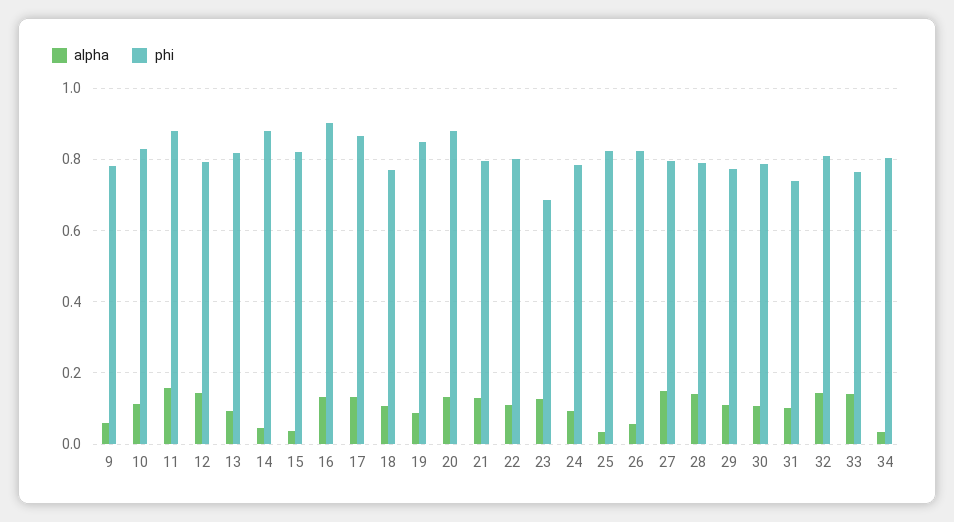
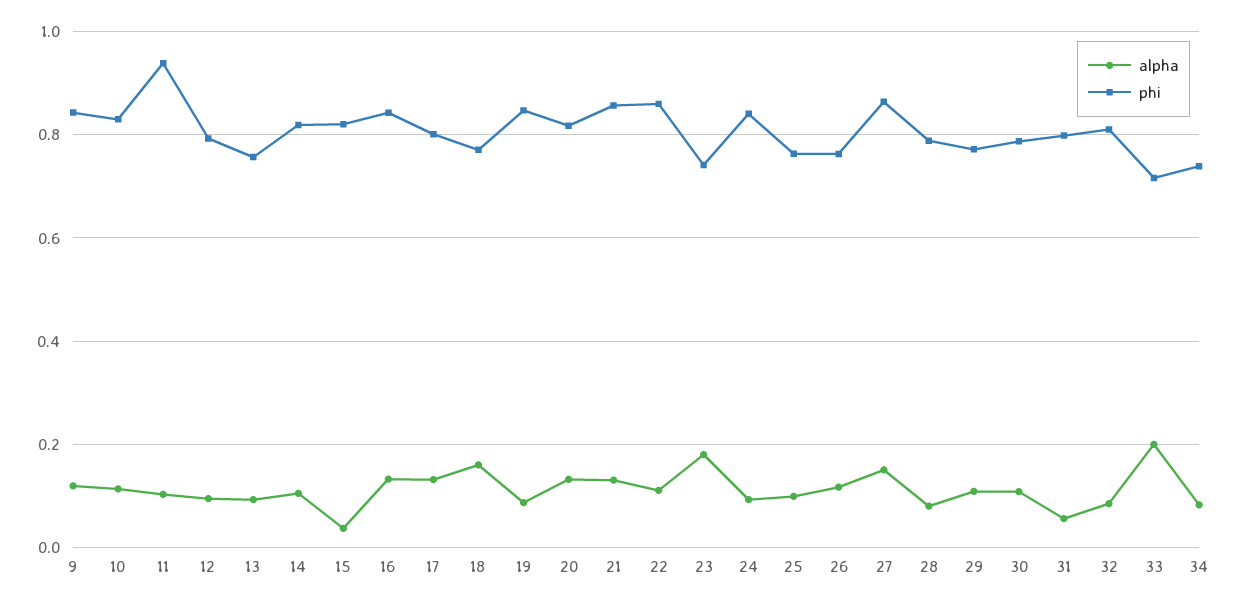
alpha, 9: 0.06 -> 0.12
phi, 9: 0.78 -> 0.84
alpha, 11: 0.16 -> 0.1
phi, 11: 0.88 -> 0.94
alpha, 12: 0.14 -> 0.1
phi, 13: 0.82 -> 0.76
alpha, 14: 0.04 -> 0.1
phi, 14: 0.88 -> 0.82
phi, 16: 0.9 -> 0.84
phi, 17: 0.86 -> 0.8
alpha, 18: 0.1 -> 0.16
phi, 20: 0.88 -> 0.82
phi, 21: 0.8 -> 0.86
phi, 22: 0.8 -> 0.86
alpha, 23: 0.12 -> 0.18
phi, 23: 0.68 -> 0.74
phi, 24: 0.78 -> 0.84
alpha, 25: 0.04 -> 0.1
phi, 25: 0.82 -> 0.76
alpha, 26: 0.06 -> 0.12
phi, 26: 0.82 -> 0.76
phi, 27: 0.8 -> 0.86
alpha, 28: 0.14 -> 0.08
alpha, 31: 0.1 -> 0.06
phi, 31: 0.74 -> 0.8
alpha, 32: 0.14 -> 0.08
alpha, 33: 0.14 -> 0.2
phi, 33: 0.76 -> 0.72
alpha, 34: 0.04 -> 0.08
phi, 34: 0.8 -> 0.74

